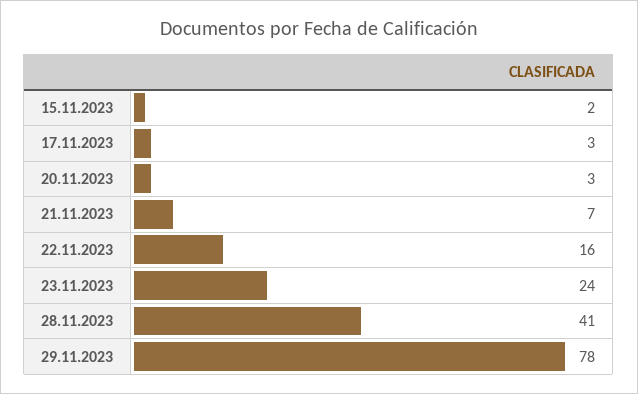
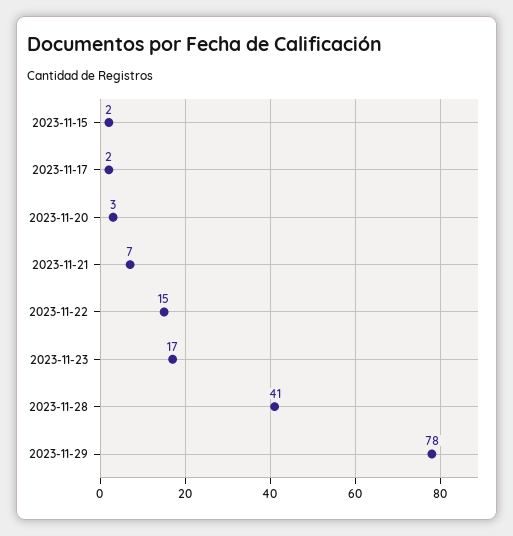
17.11.2023: 3 -> 2
22.11.2023: 16 -> 15
23.11.2023: 24 -> 17

